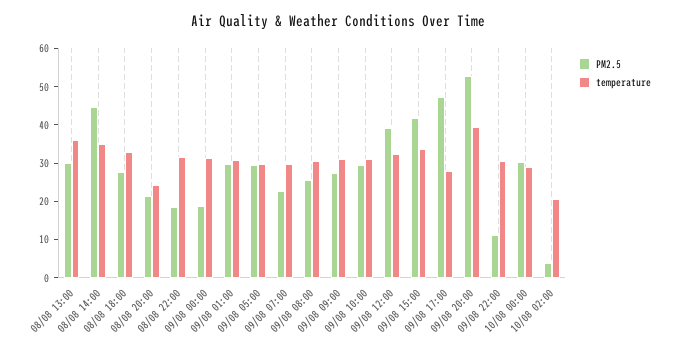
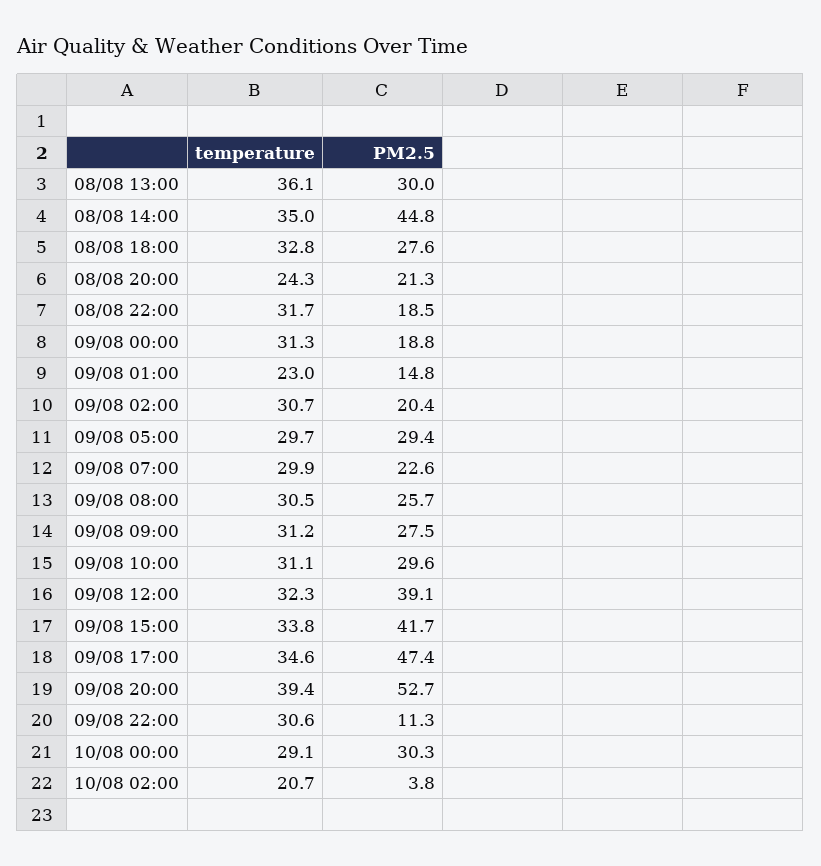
PM2.5, 09/08 01:00: 30 -> 14.8
temperature, 09/08 01:00: 30 -> 23
temperature, 09/08 17:00: 27.5 -> 34.6
temperature, 09/08 02:00: none -> 30.7
PM2.5, 09/08 02:00: none -> 20.4

